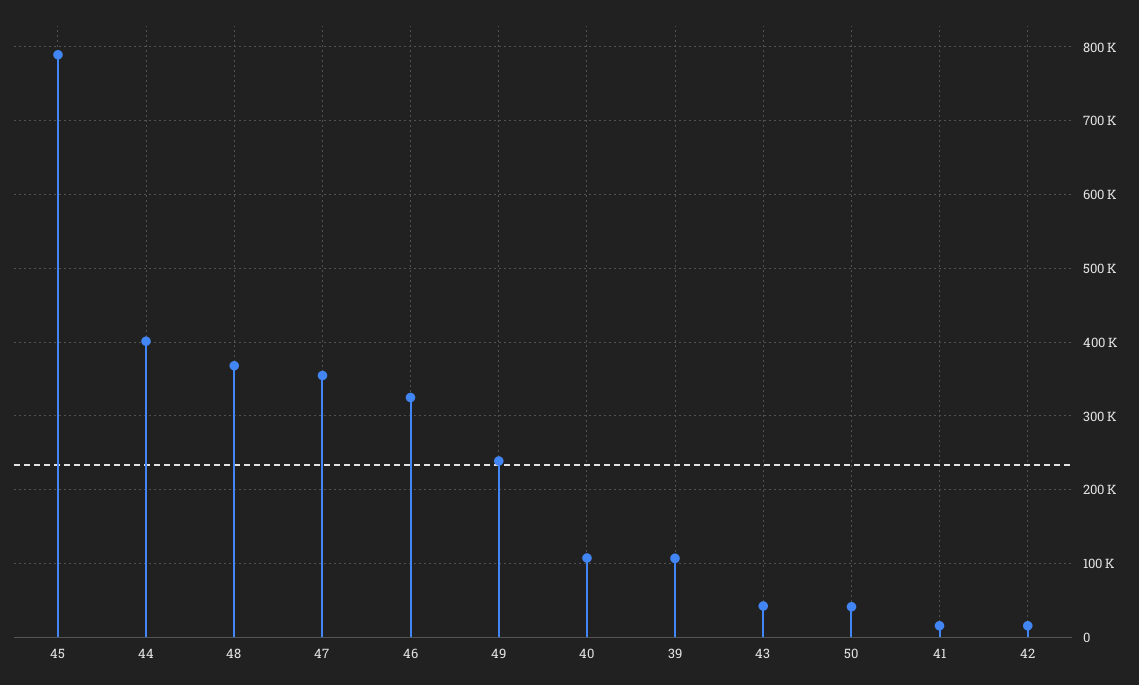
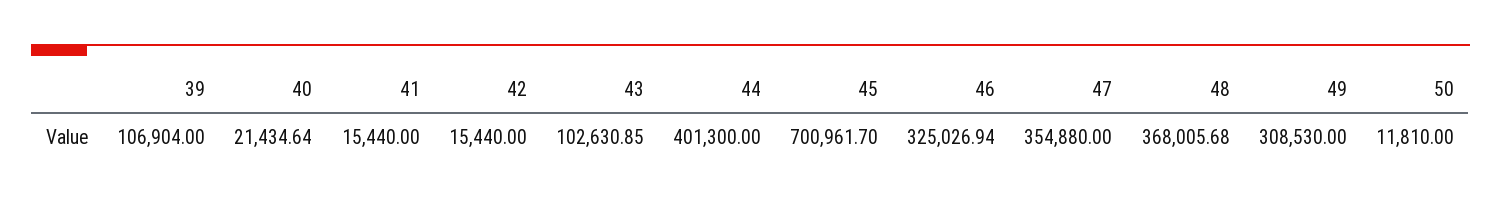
45: 790000 -> 700961.7
49: 240000 -> 308530
40: 110000 -> 21434.64
43: 40000 -> 102630.85
50: 40000 -> 11810

